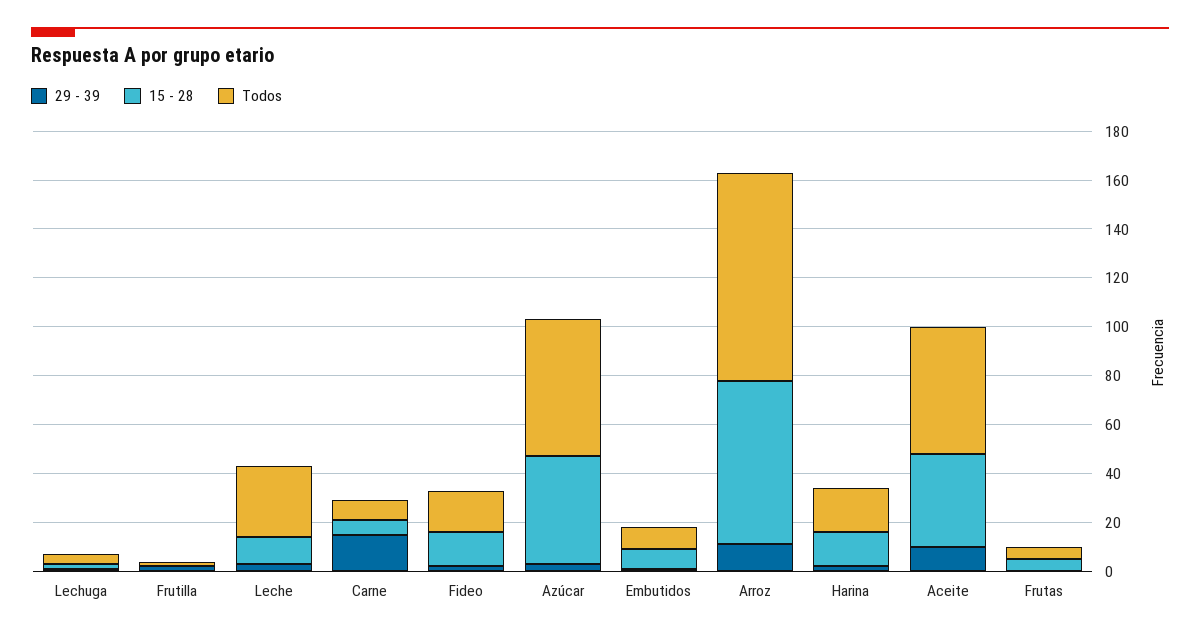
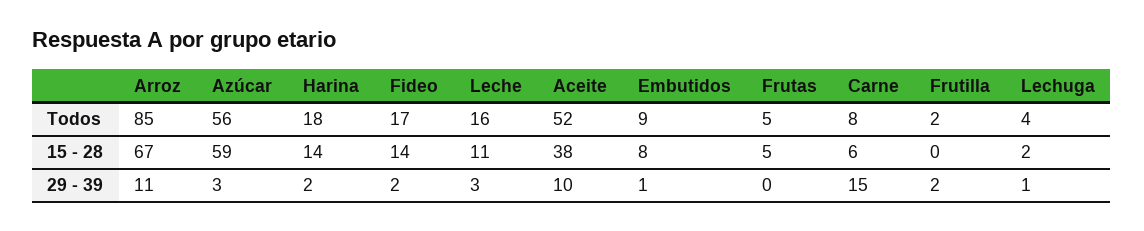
Todos, Leche: 30 -> 16
15 - 28, Azúcar: 45 -> 59

